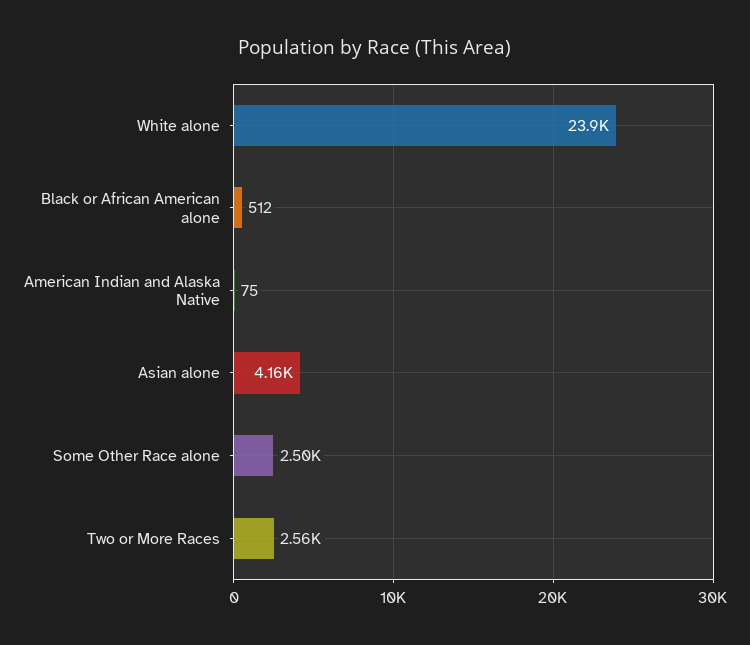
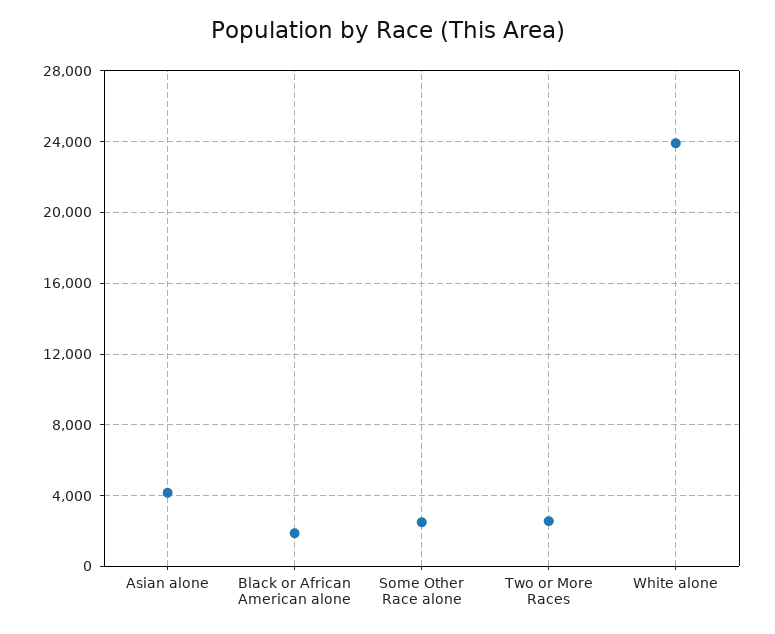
Black or African American alone: 512 -> 2000
American Indian and Alaska Native: 75 -> none

